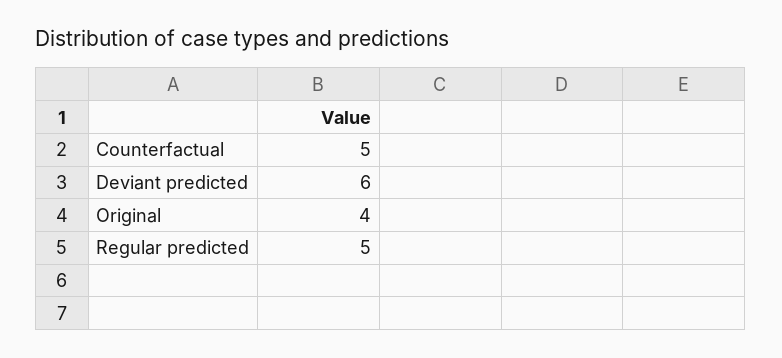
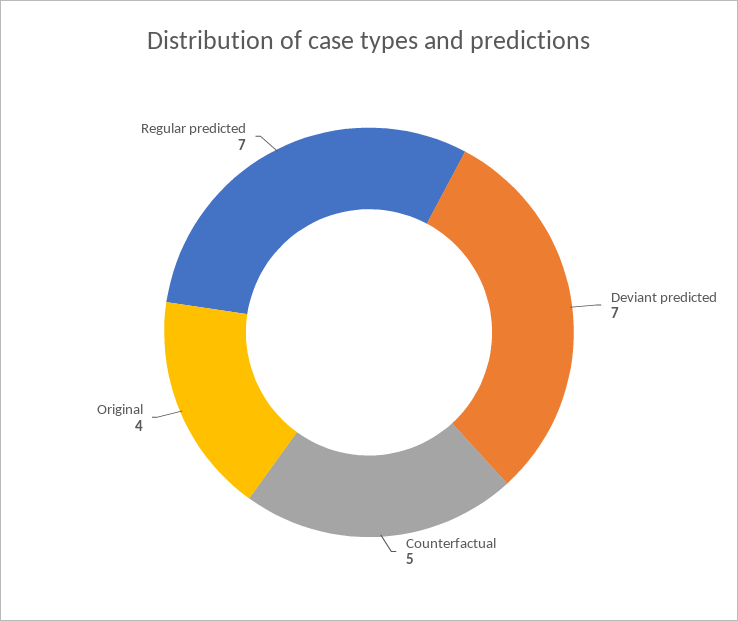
Deviant predicted: 6 -> 7
Regular predicted: 5 -> 7

